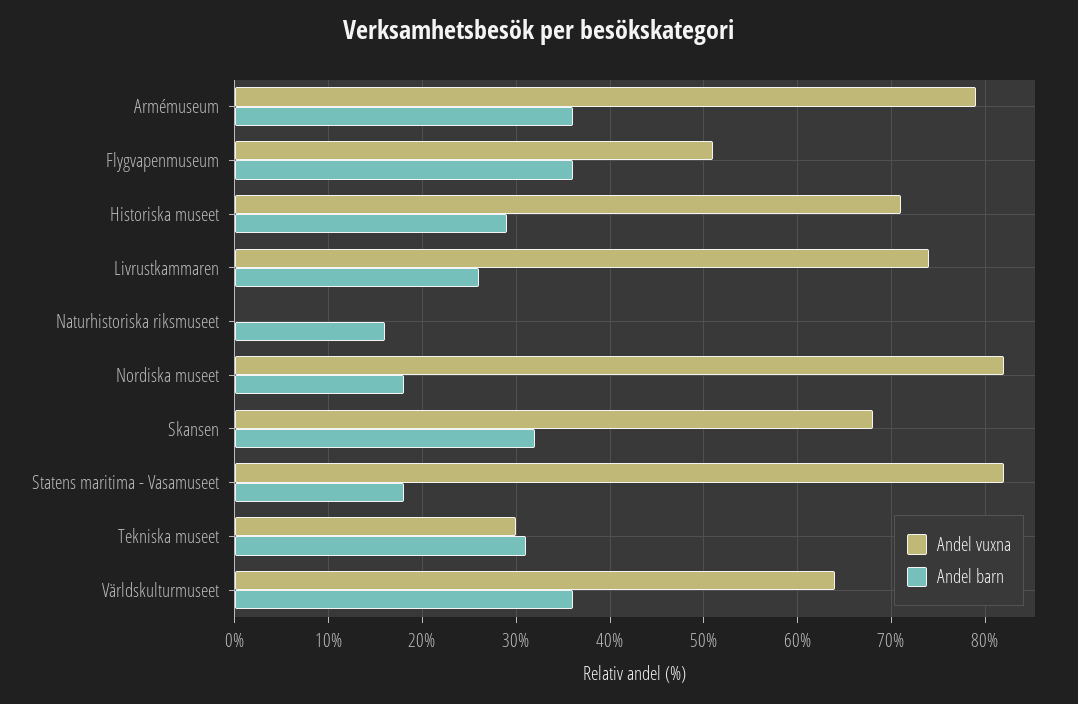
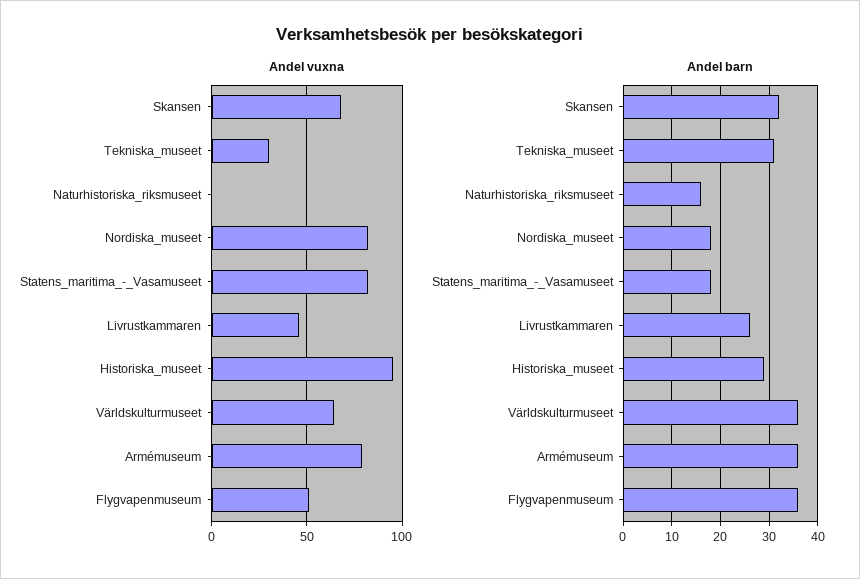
Andel vuxna, Historiska museet: 71 -> 95
Andel vuxna, Livrustkammaren: 74 -> 45

